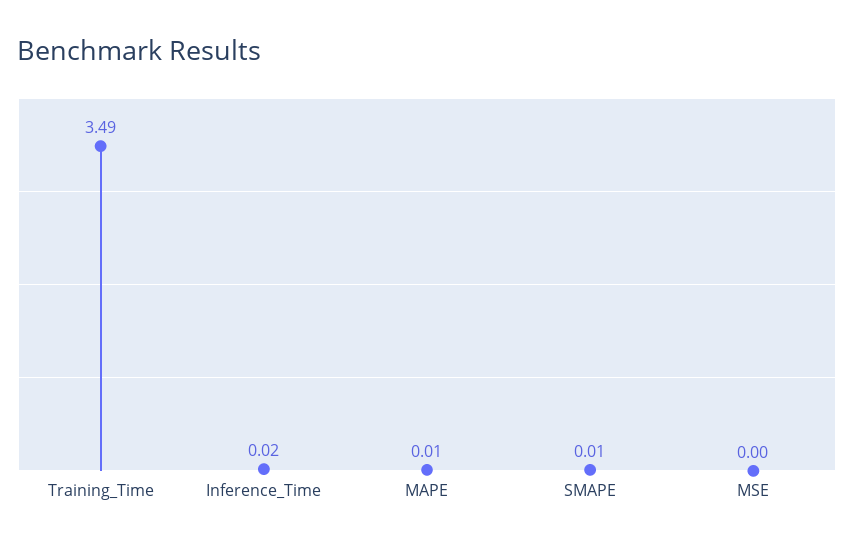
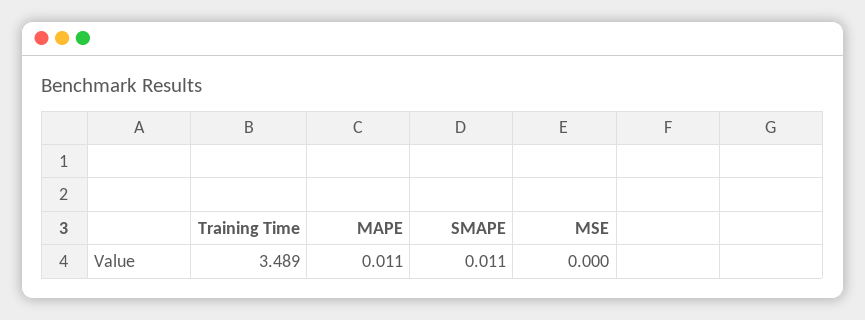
Inference_Time: 0.02 -> none

